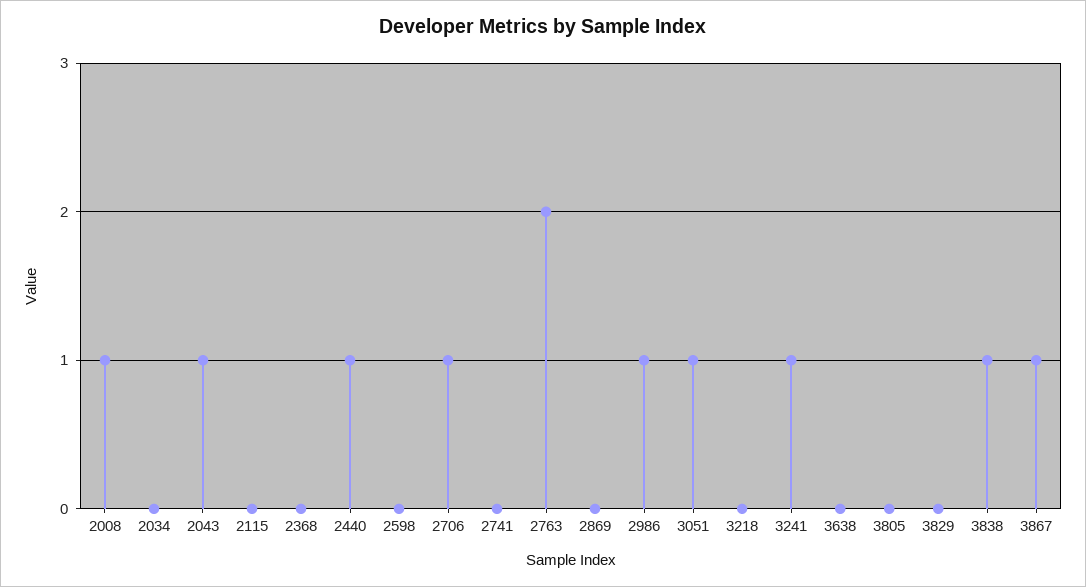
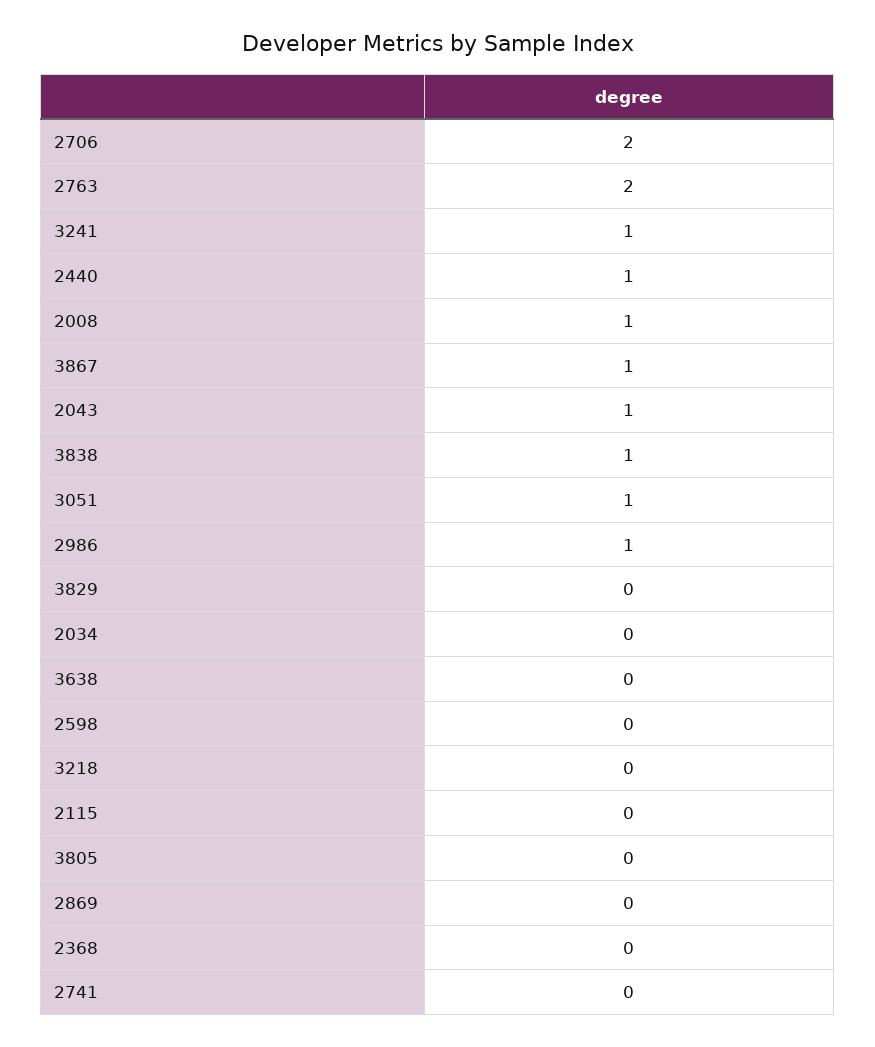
2706: 1 -> 2

